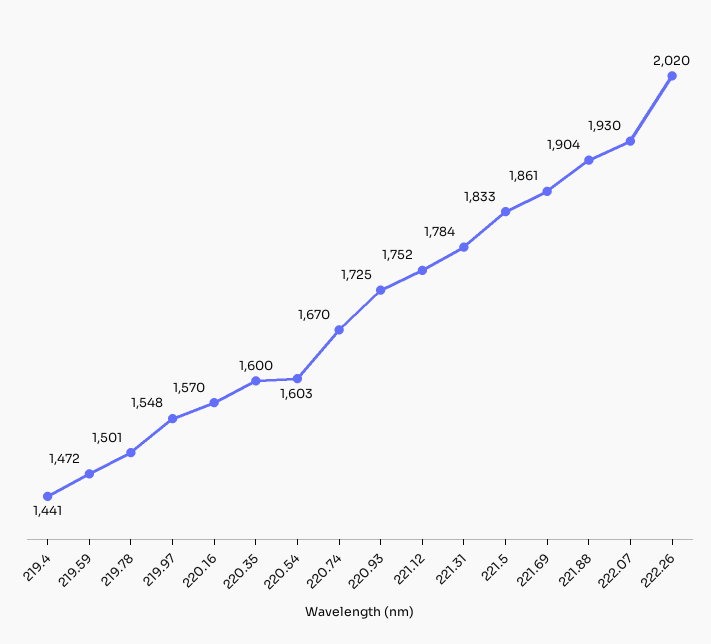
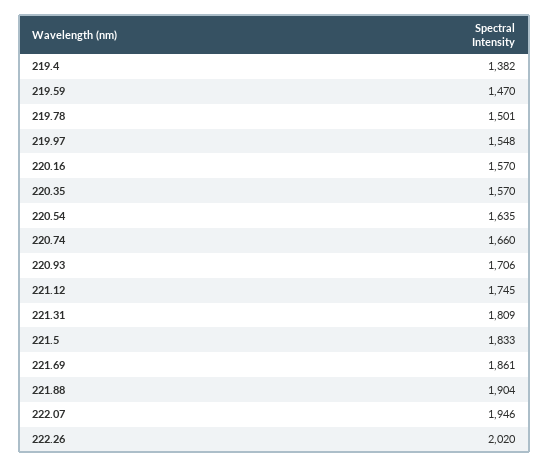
219.4: 1441 -> 1382
219.59: 1472 -> 1470
220.35: 1600 -> 1570
220.54: 1603 -> 1635
220.74: 1670 -> 1660
220.93: 1725 -> 1706
221.12: 1752 -> 1745
221.31: 1784 -> 1809
222.07: 1930 -> 1946

